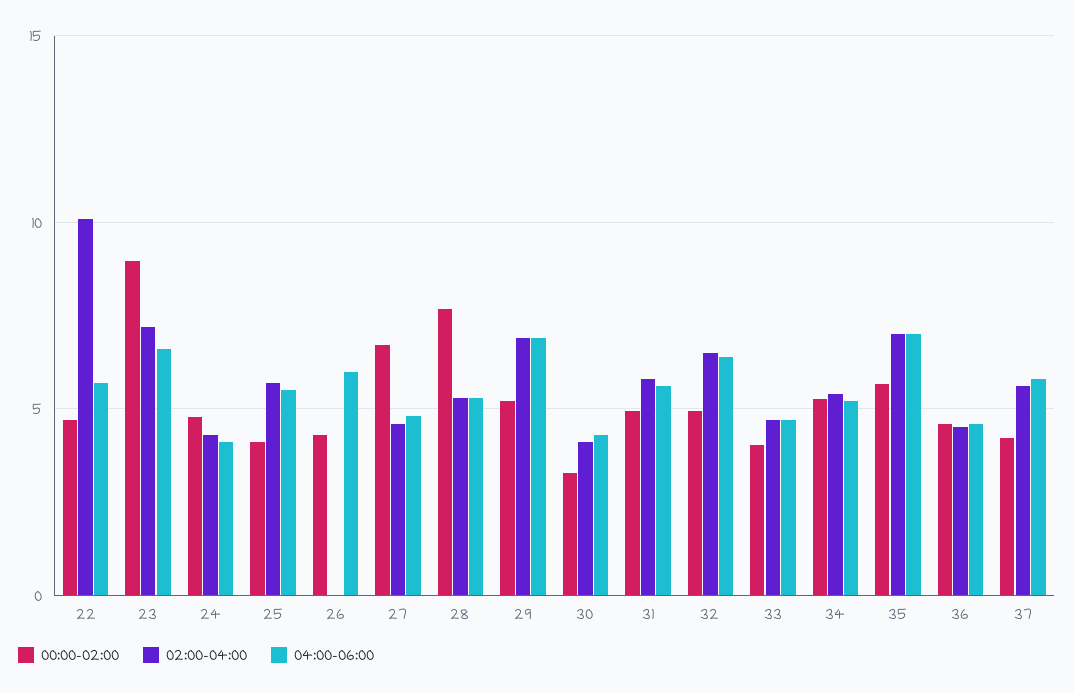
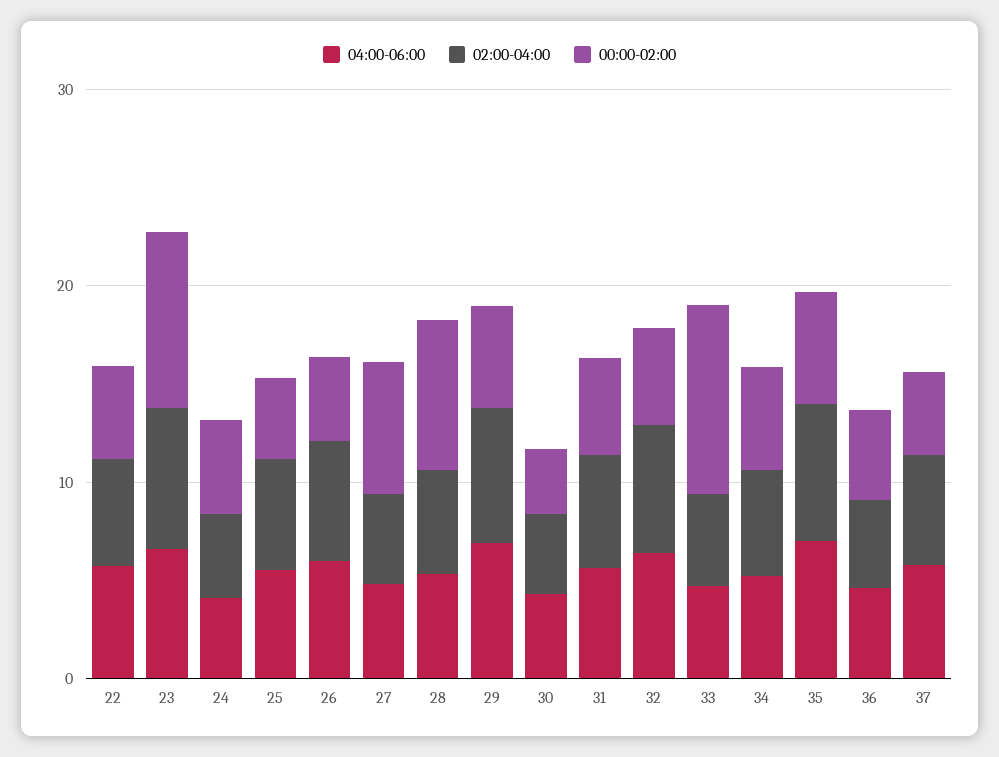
02:00-04:00, 22: 10 -> 6
02:00-04:00, 26: 0 -> 6
00:00-02:00, 33: 4 -> 10

